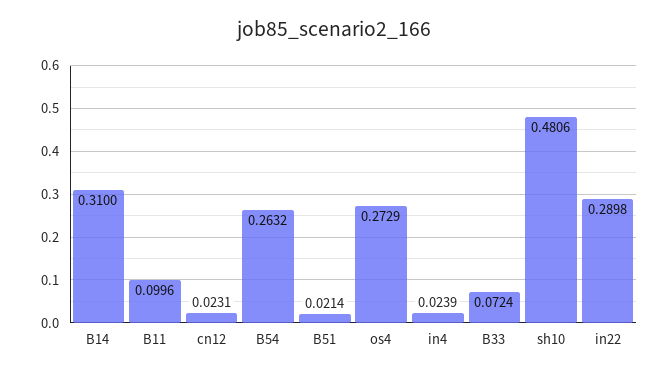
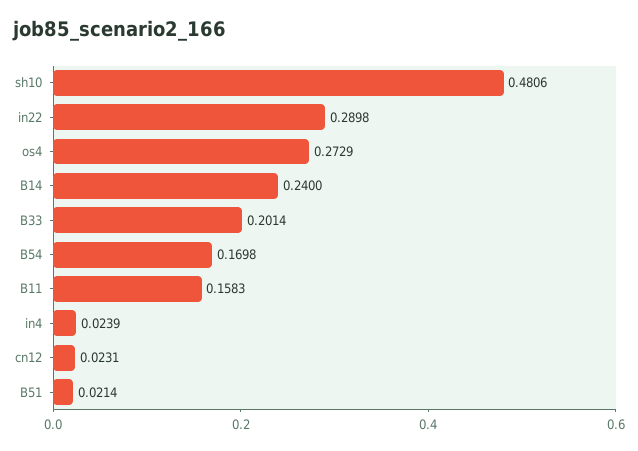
B14: 0.31 -> 0.24
B11: 0.0996 -> 0.1583
B54: 0.2632 -> 0.1698
B33: 0.0724 -> 0.2014

